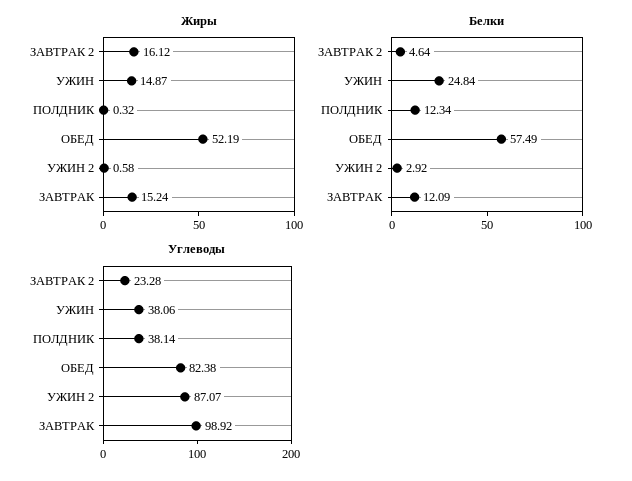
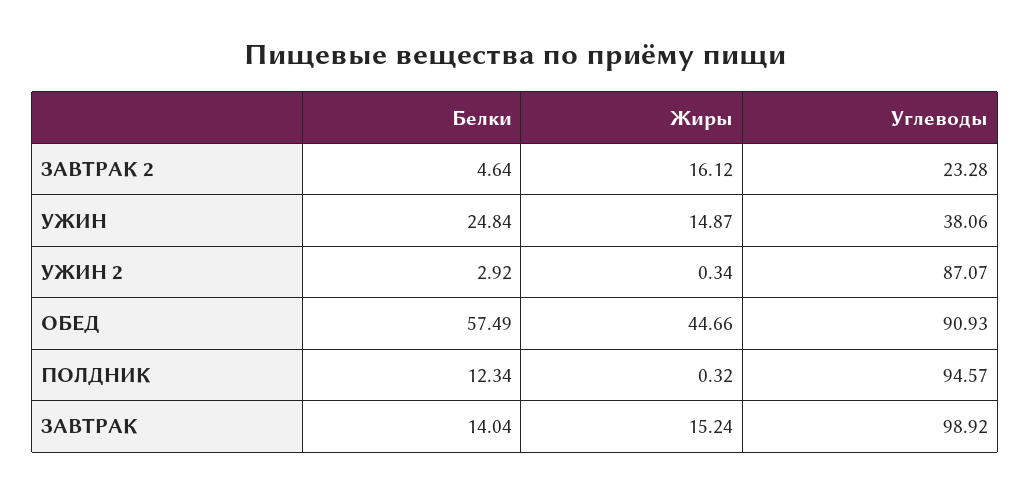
Жиры, ОБЕД: 52.19 -> 44.66
Жиры, УЖИН 2: 0.58 -> 0.34
Белки, ЗАВТРАК: 12.09 -> 14.04
Углеводы, ПОЛДНИК: 38.14 -> 94.57
Углеводы, ОБЕД: 82.38 -> 90.93

